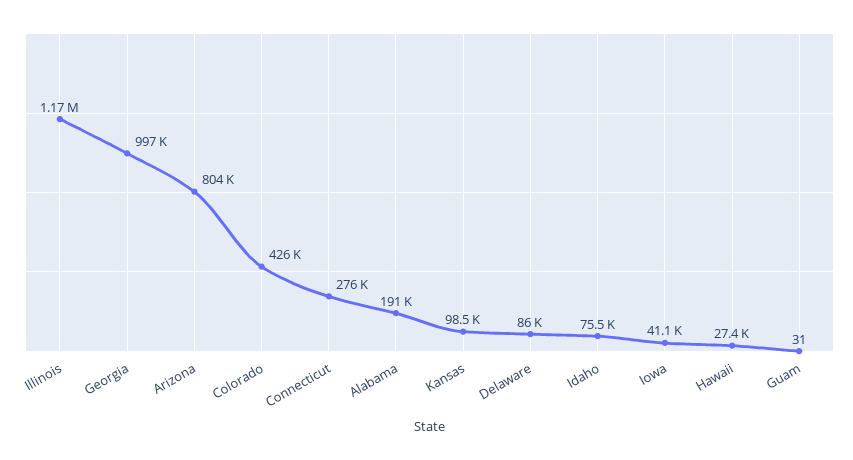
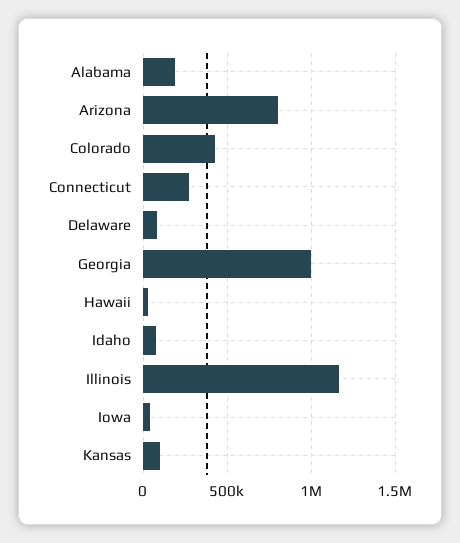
Guam: 31 -> none

